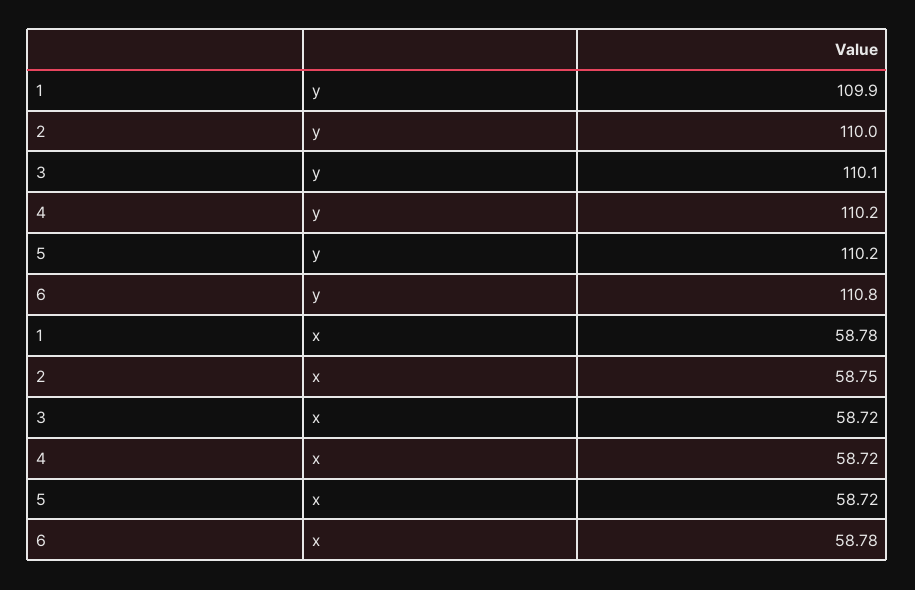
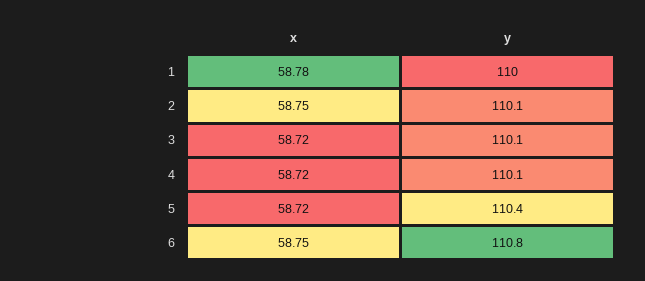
1, y: 109.9 -> 110
2, y: 110 -> 110.1
4, y: 110.2 -> 110.1
5, y: 110.2 -> 110.4
6, x: 58.78 -> 58.75

